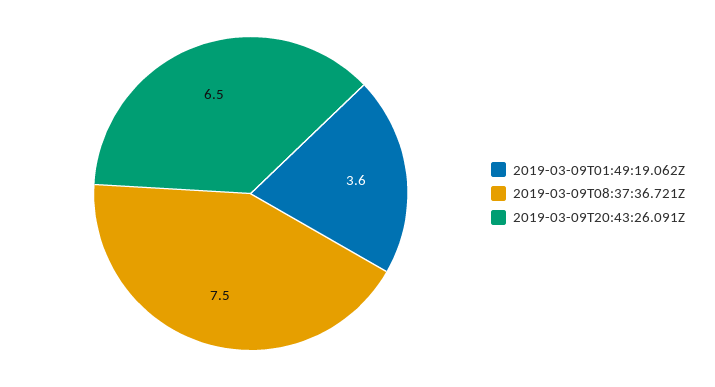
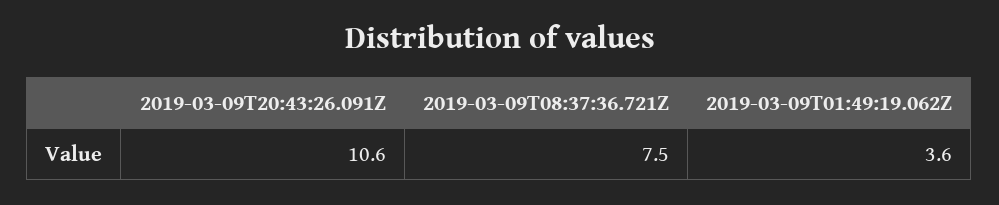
2019-03-09T20:43:26.091Z: 6.5 -> 10.6

